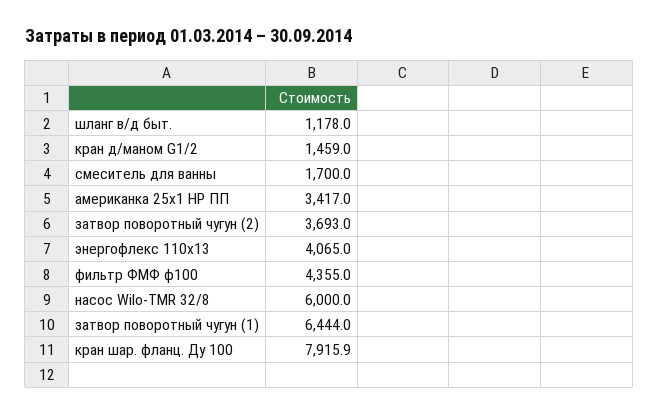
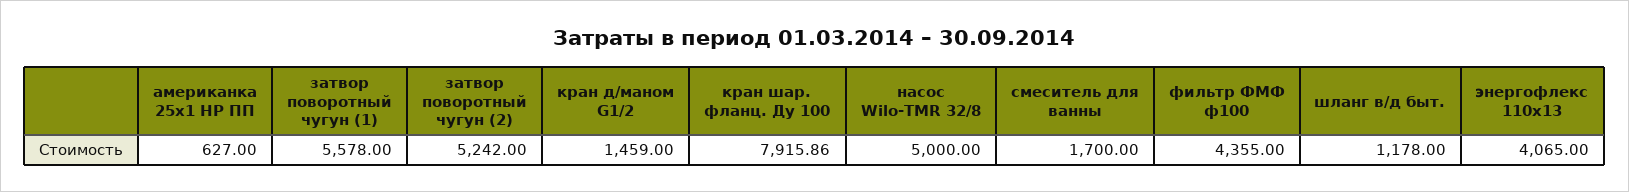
американка 25х1 НР ПП: 3417 -> 627
затвор поворотный чугун (2): 3693 -> 5242
насос Wilo-TMR 32/8: 6000 -> 5000
затвор поворотный чугун (1): 6444 -> 5578

